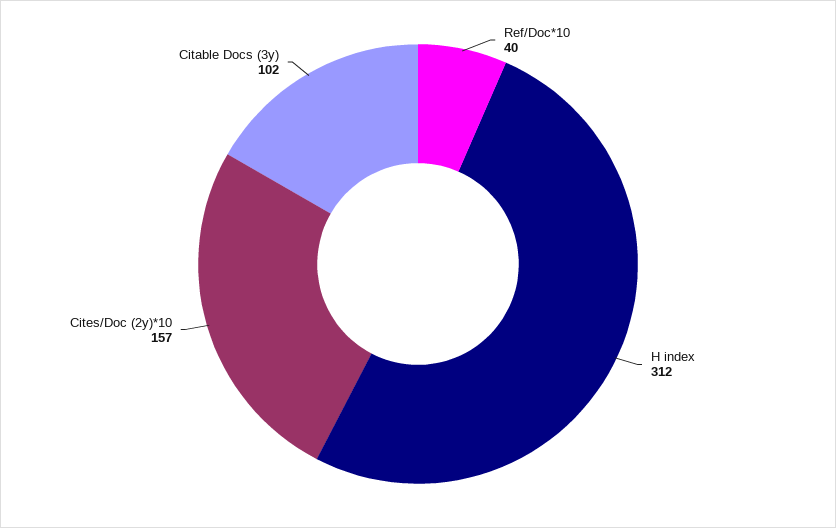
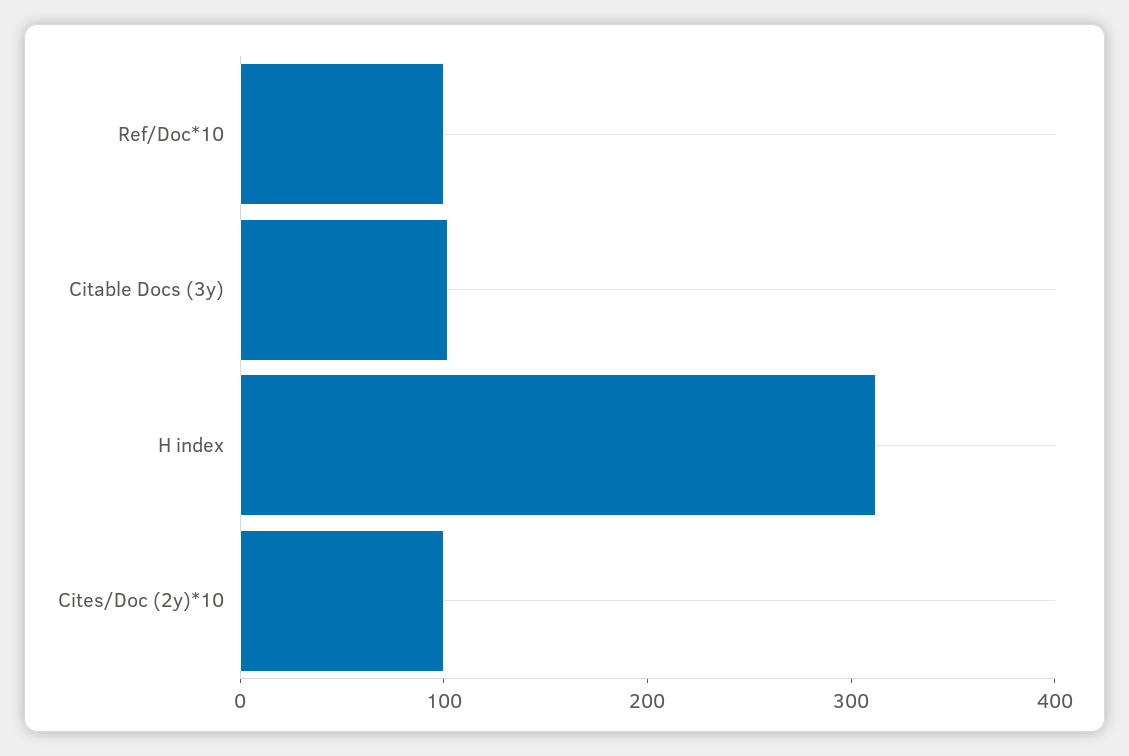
Ref/Doc*10: 40 -> 100
Cites/Doc (2y)*10: 157 -> 100

